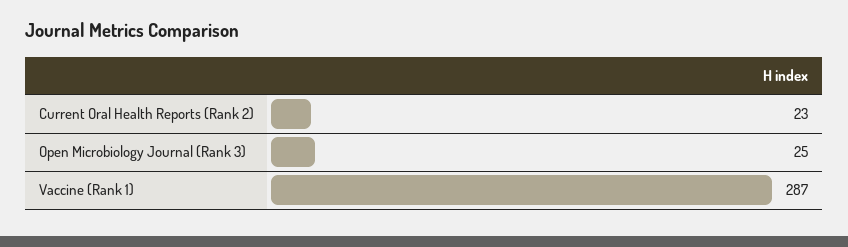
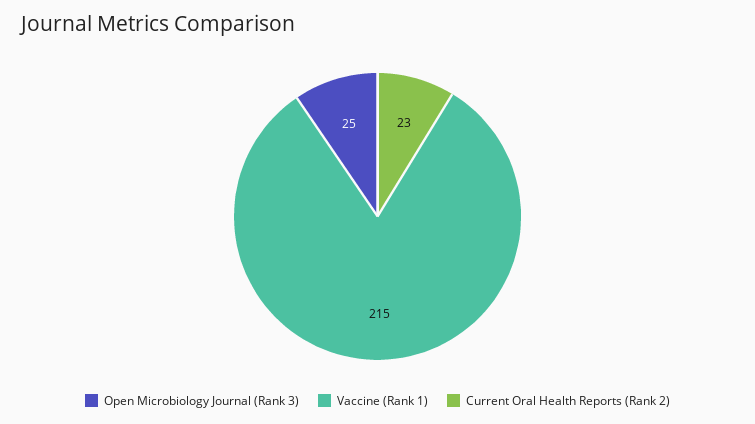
Vaccine (Rank 1): 287 -> 215

